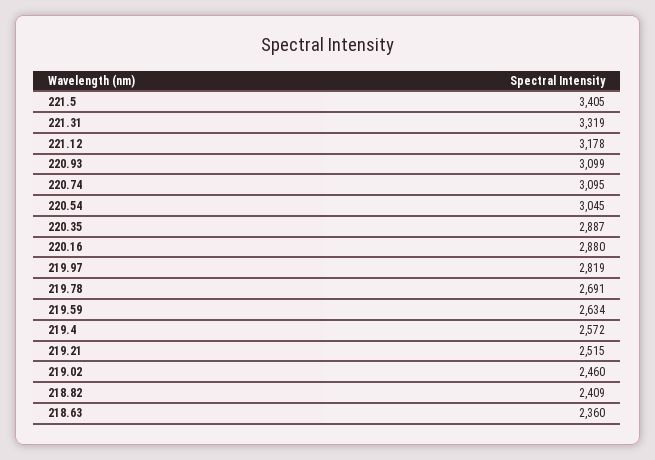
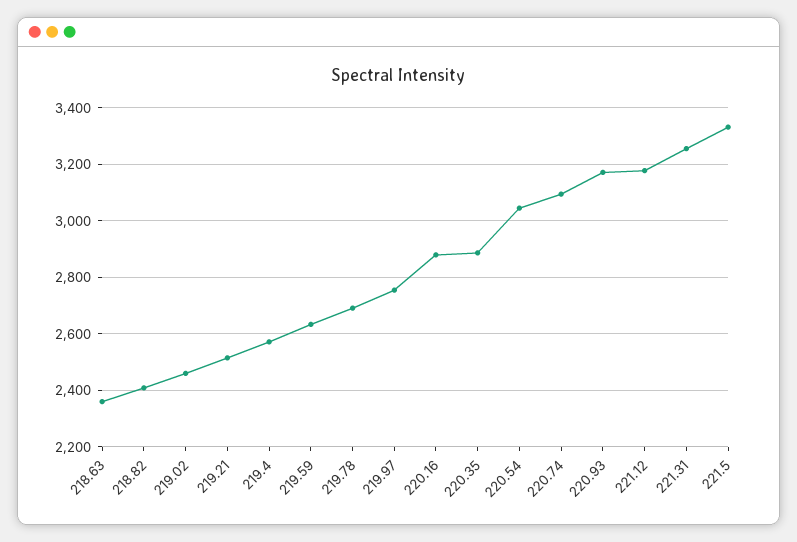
221.5: 3405 -> 3325
221.31: 3319 -> 3250
220.93: 3099 -> 3175
219.97: 2819 -> 2750

